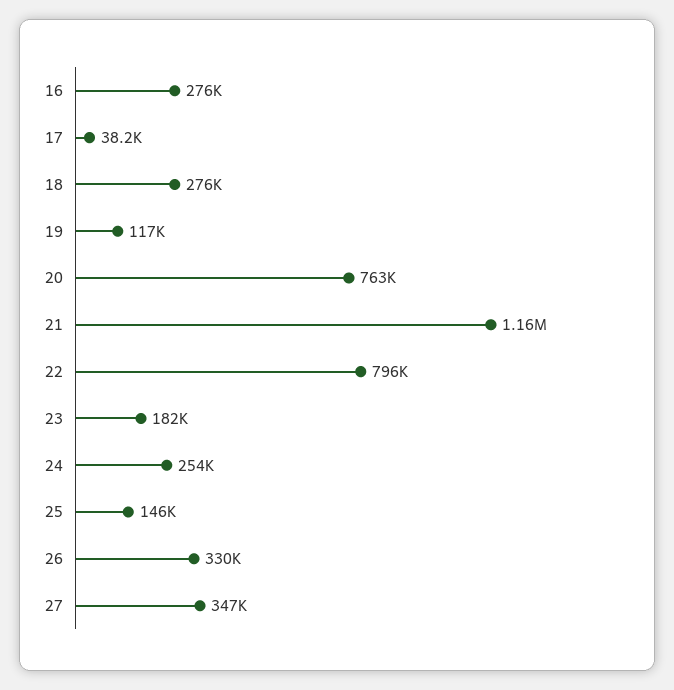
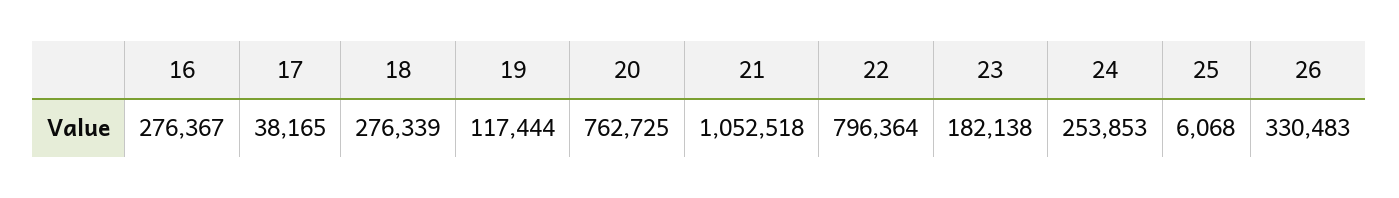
21: 1160000 -> 1052518
25: 146000 -> 6068
27: 347000 -> none

